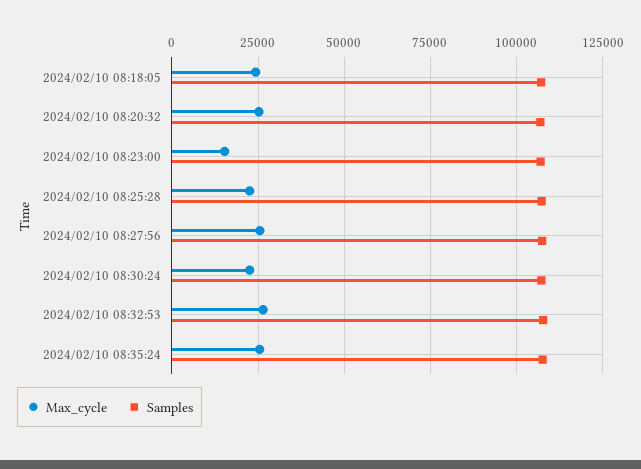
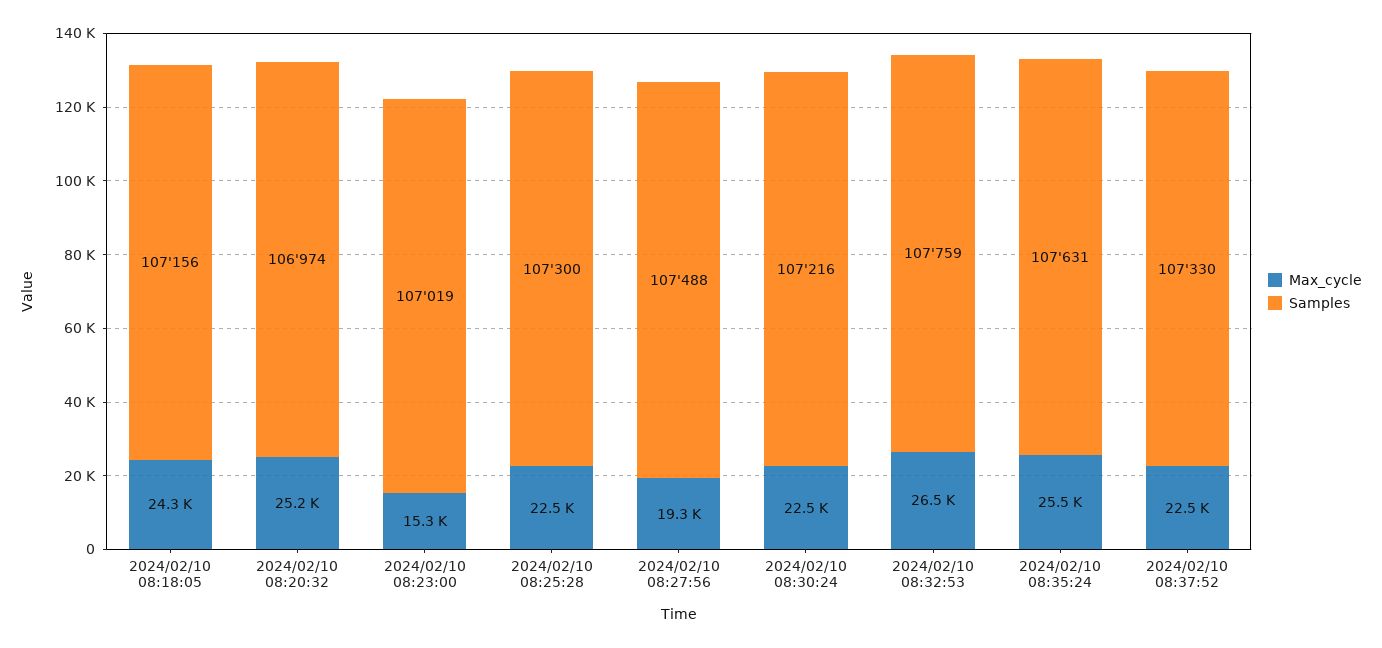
Max_cycle, 2024/02/10 08:27:56: 25000 -> 19300
Max_cycle, 2024/02/10 08:37:52: none -> 22500
Samples, 2024/02/10 08:37:52: none -> 107330

